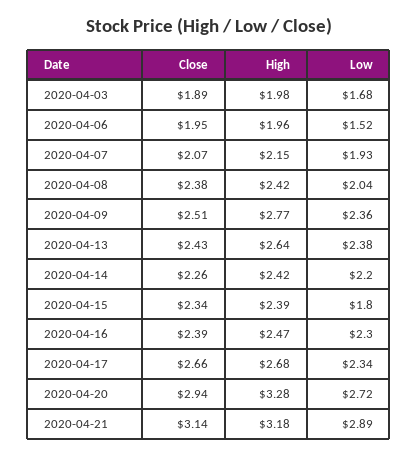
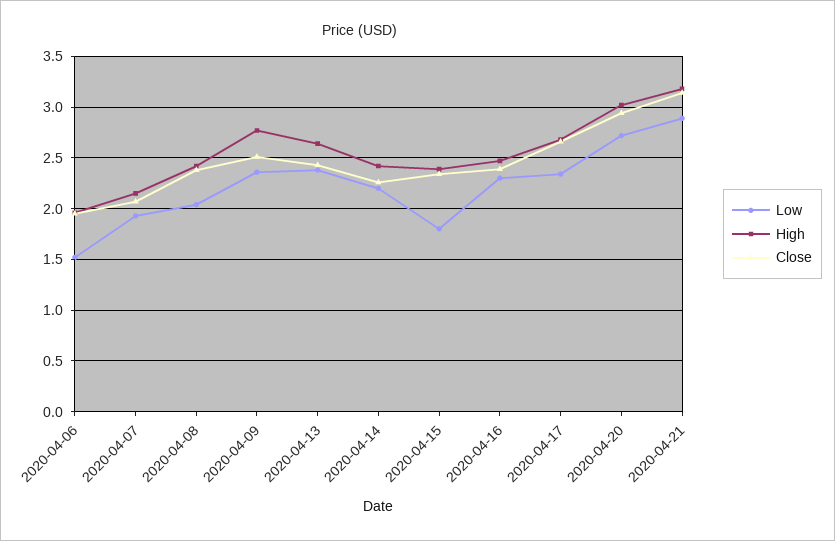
Close, 2020-04-03: 1.89 -> none
High, 2020-04-03: 1.98 -> none
Low, 2020-04-03: 1.68 -> none
High, 2020-04-20: 3.28 -> 3

